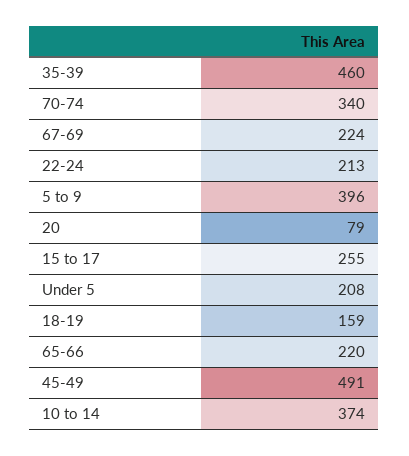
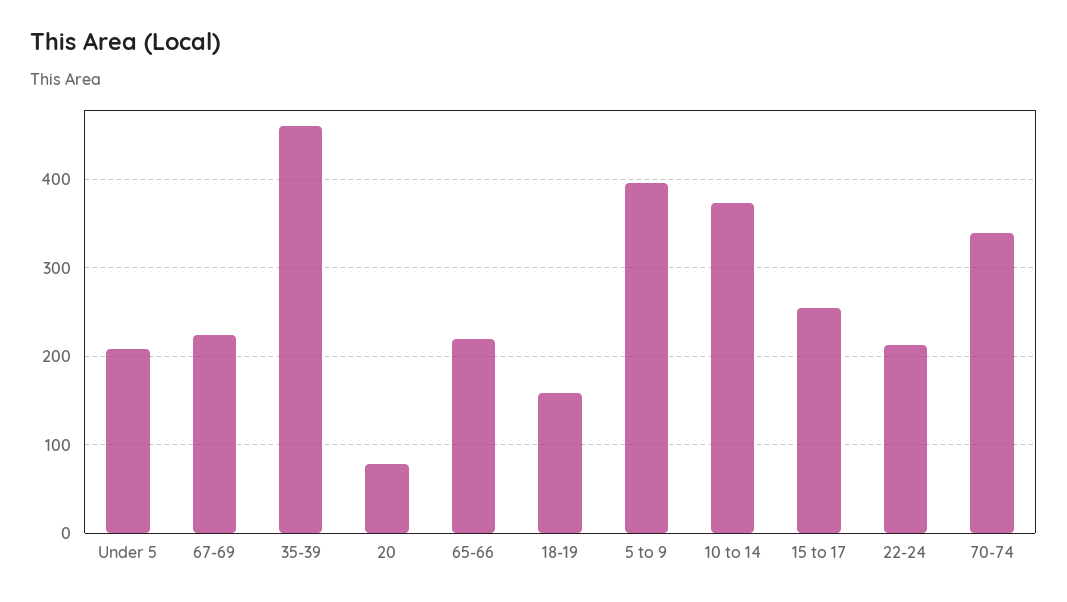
45-49: 491 -> none

